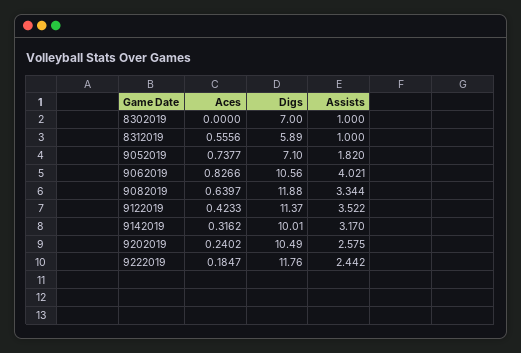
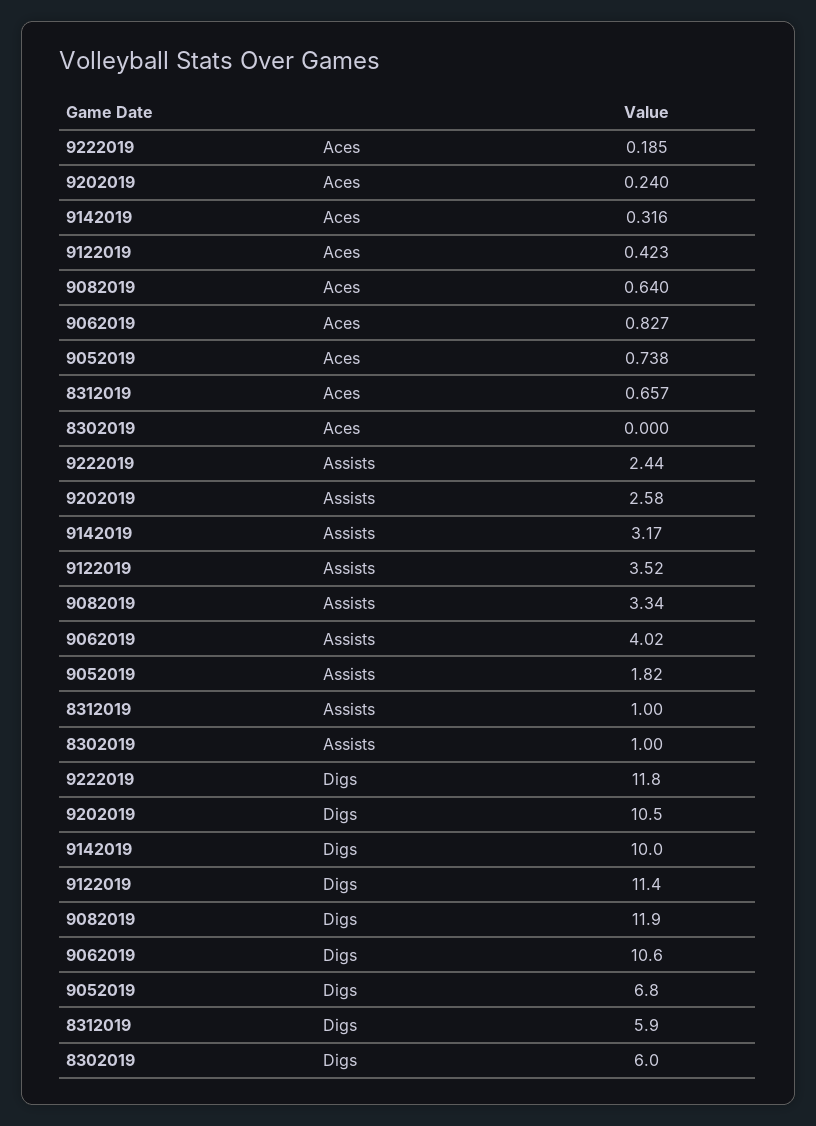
Digs, 8302019: 7 -> 6
Aces, 8312019: 0.5556 -> 0.657
Digs, 9052019: 7.1 -> 6.8

